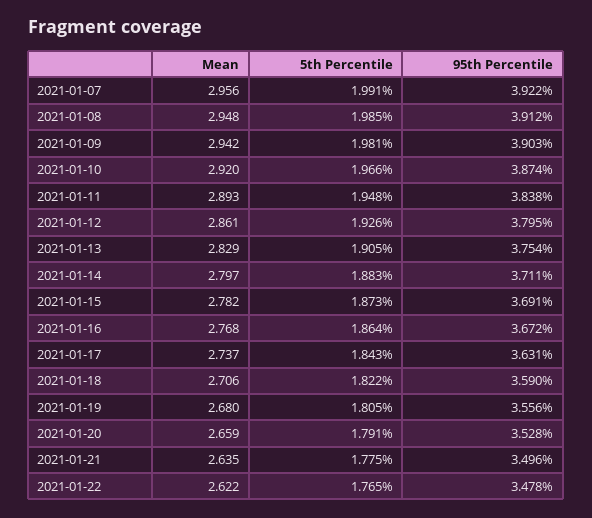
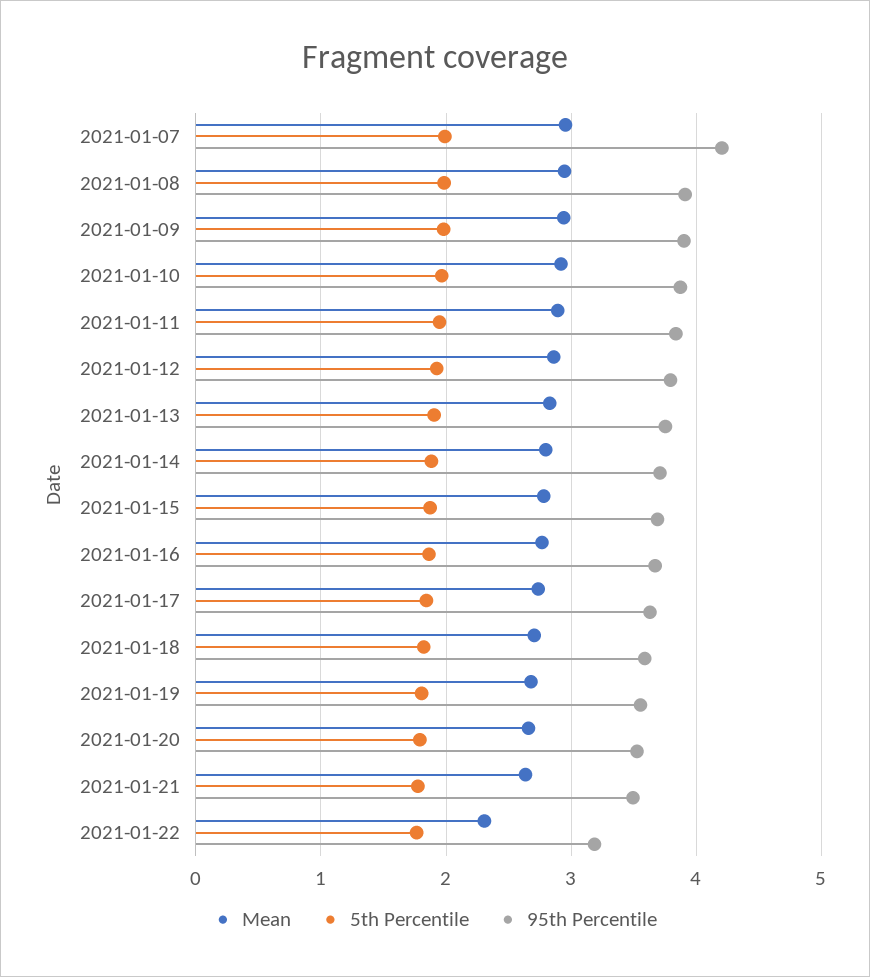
95th Percentile, 2021-01-07: 3.922 -> 4.2
Mean, 2021-01-22: 2.622 -> 2.3
95th Percentile, 2021-01-22: 3.478 -> 3.2

